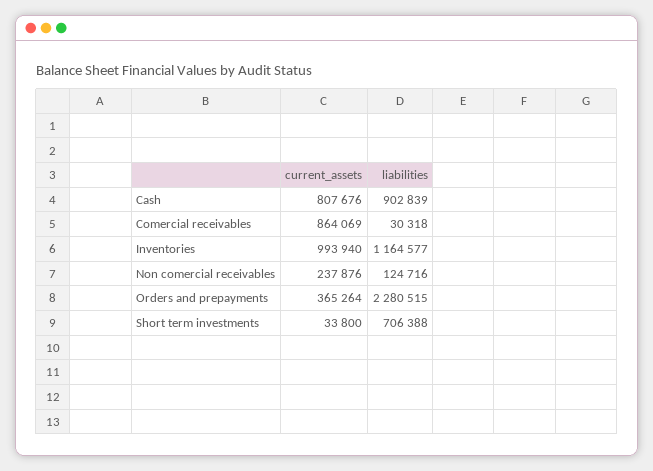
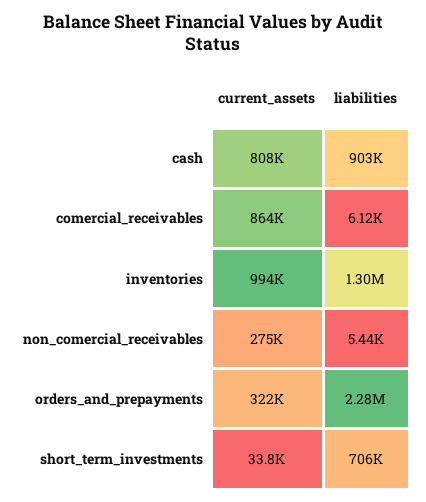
liabilities, Comercial receivables: 30318 -> 6120
liabilities, Inventories: 1164577 -> 1300000
current_assets, Non comercial receivables: 237876 -> 275000
liabilities, Non comercial receivables: 124716 -> 5440
current_assets, Orders and prepayments: 365264 -> 322000

